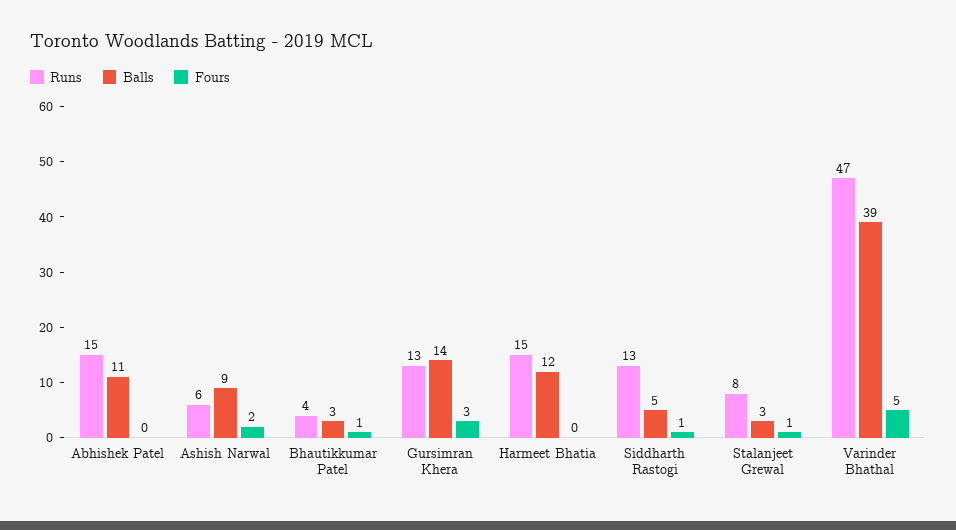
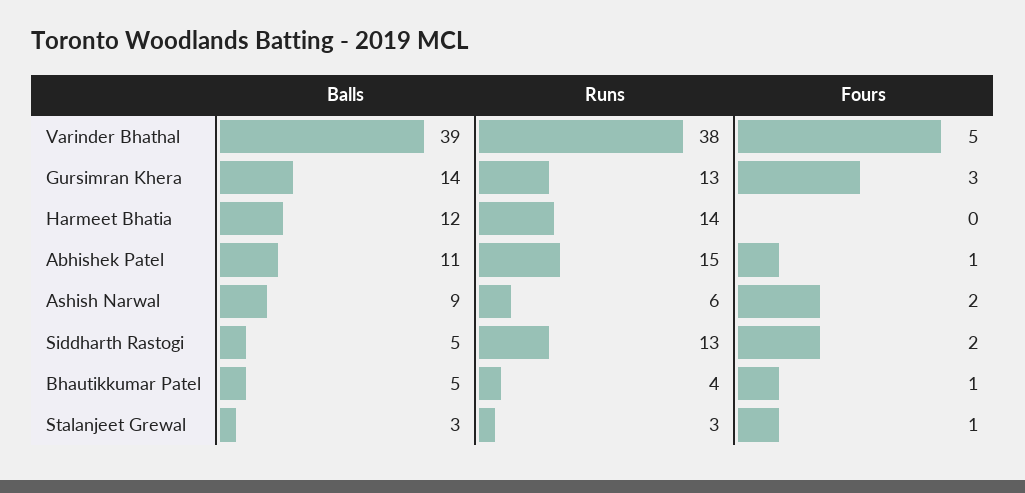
Fours, Abhishek Patel: 0 -> 1
Balls, Bhautikkumar Patel: 3 -> 5
Runs, Harmeet Bhatia: 15 -> 14
Fours, Siddharth Rastogi: 1 -> 2
Runs, Stalanjeet Grewal: 8 -> 3
Runs, Varinder Bhathal: 47 -> 38

